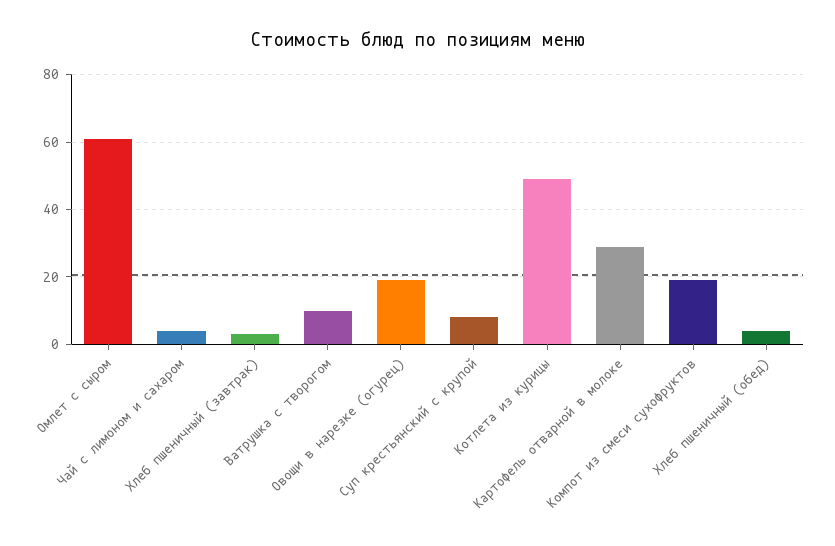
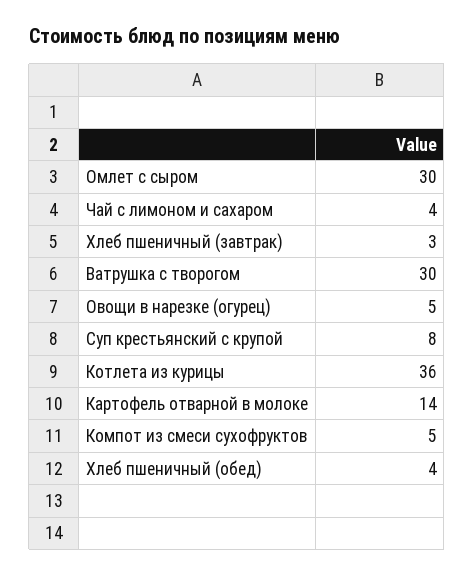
Омлет с сыром: 60 -> 30
Ватрушка с творогом: 10 -> 30
Овощи в нарезке (огурец): 20 -> 5
Котлета из курицы: 50 -> 36
Картофель отварной в молоке: 30 -> 14
Компот из смеси сухофруктов: 20 -> 5

